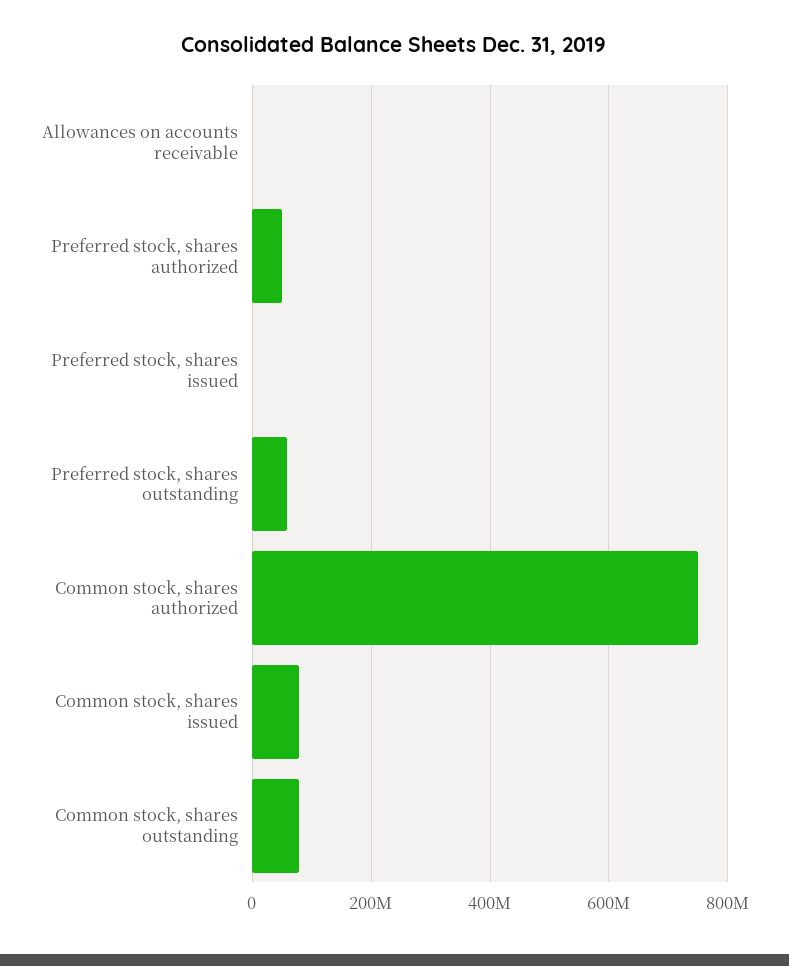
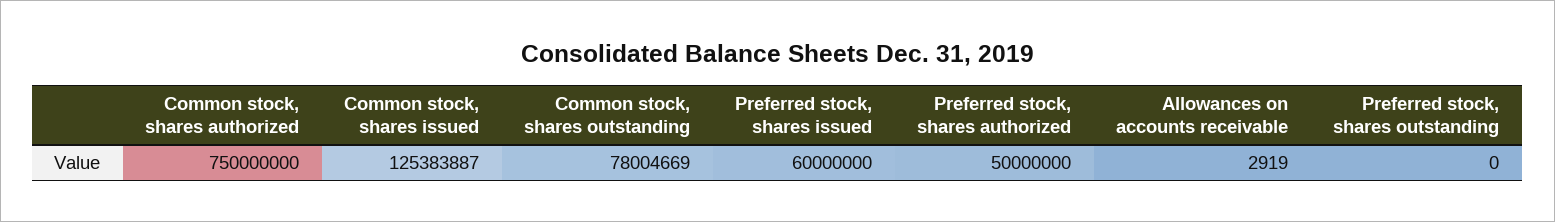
Preferred stock, shares issued: 0 -> 60000000
Preferred stock, shares outstanding: 60000000 -> 0
Common stock, shares issued: 80000000 -> 125383887

